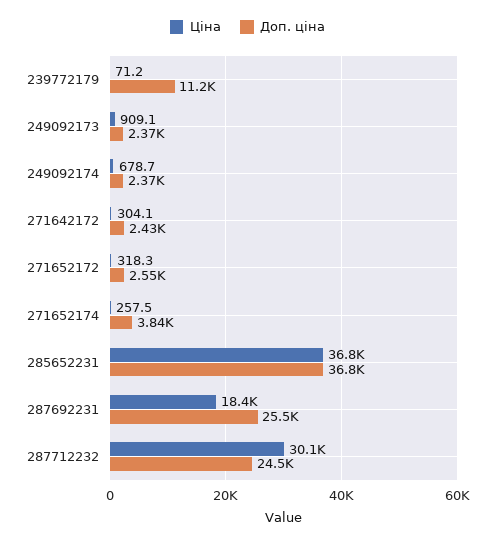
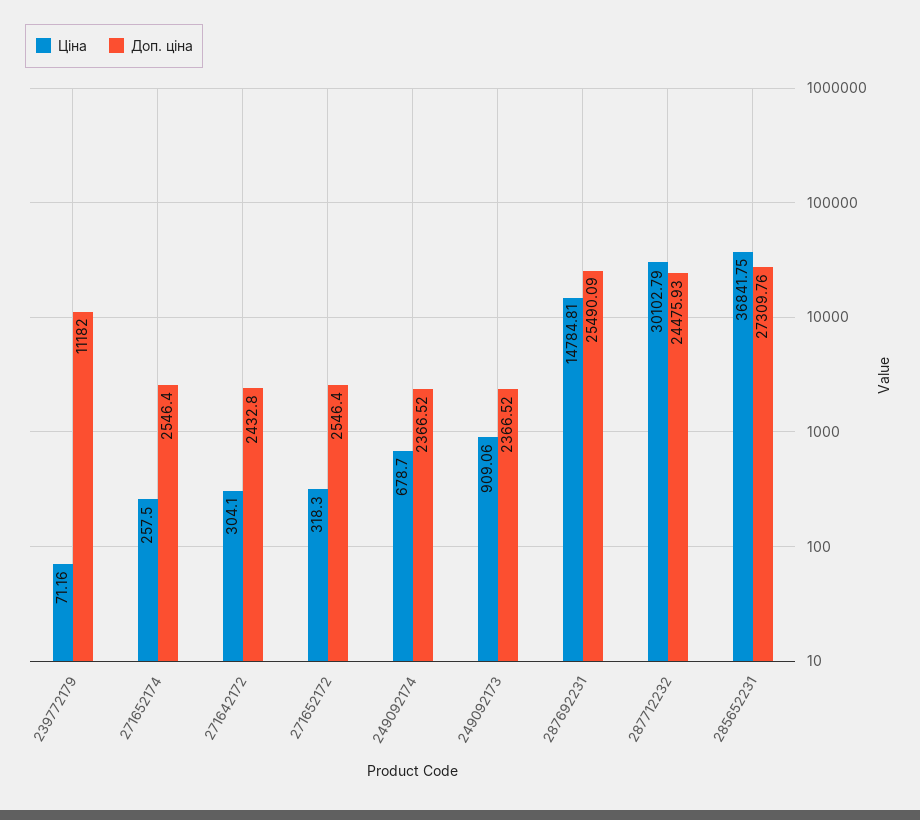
Доп. ціна, 271652174: 3840 -> 2546.4
Доп. ціна, 285652231: 36800 -> 27309.76
Ціна, 287692231: 18400 -> 14784.81

